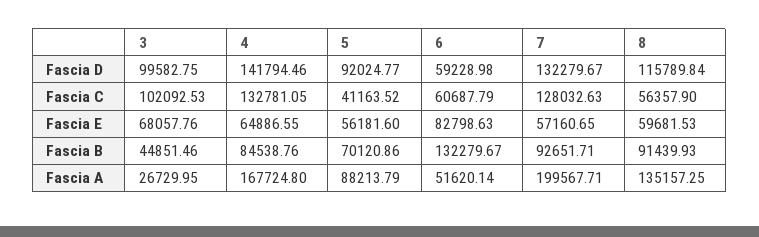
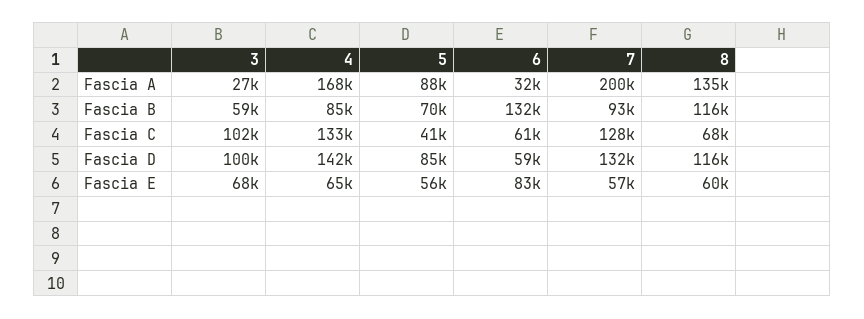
5, Fascia D: 92024.77 -> 85000
8, Fascia C: 56357.9 -> 68000
3, Fascia B: 44851.46 -> 59000
8, Fascia B: 91439.93 -> 116000
6, Fascia A: 51620.14 -> 32000

